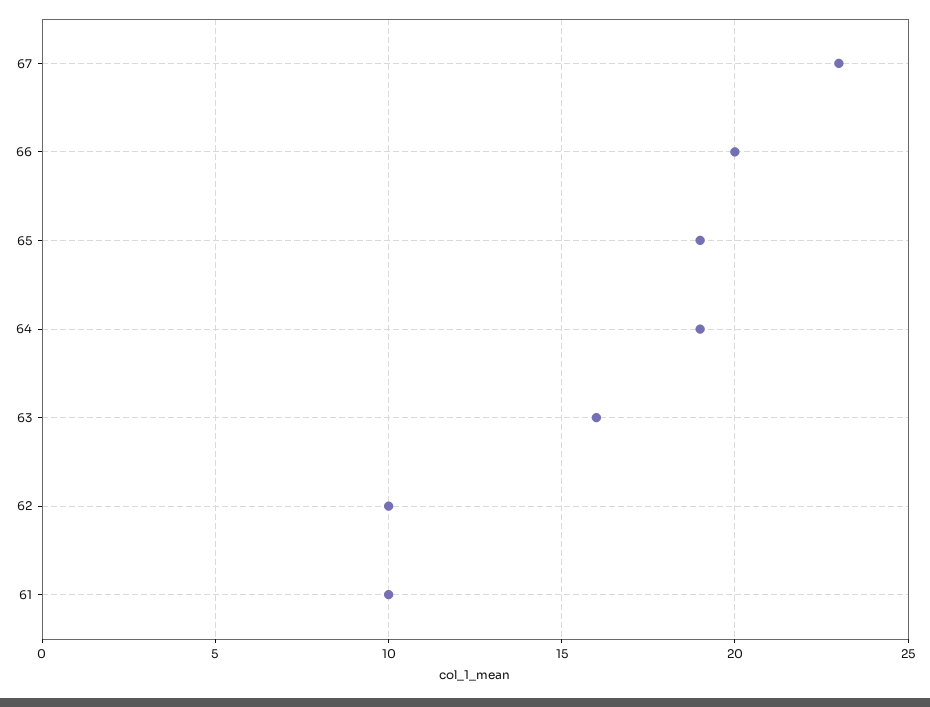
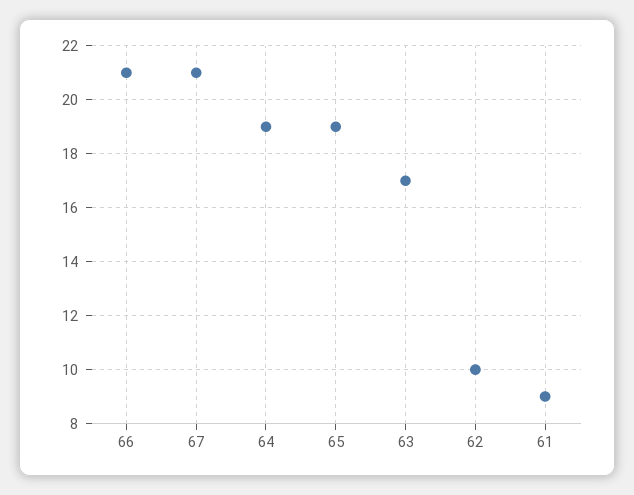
67: 23 -> 21
66: 20 -> 21
63: 16 -> 17
61: 10 -> 9

